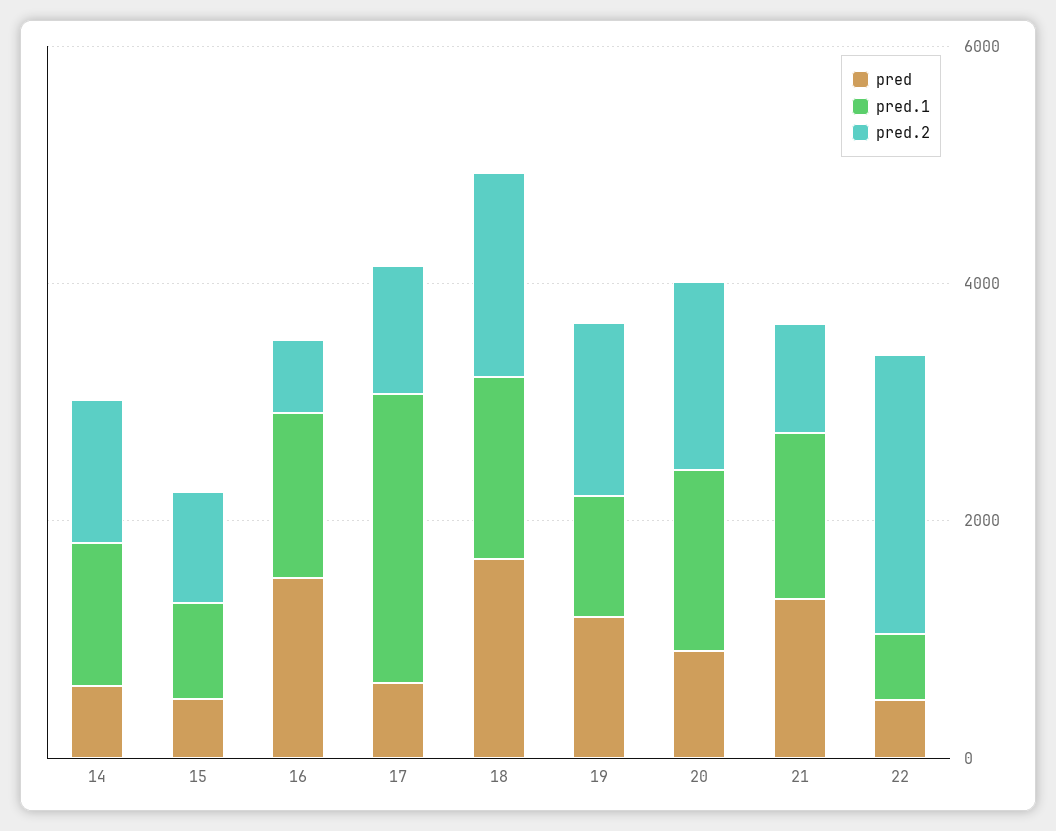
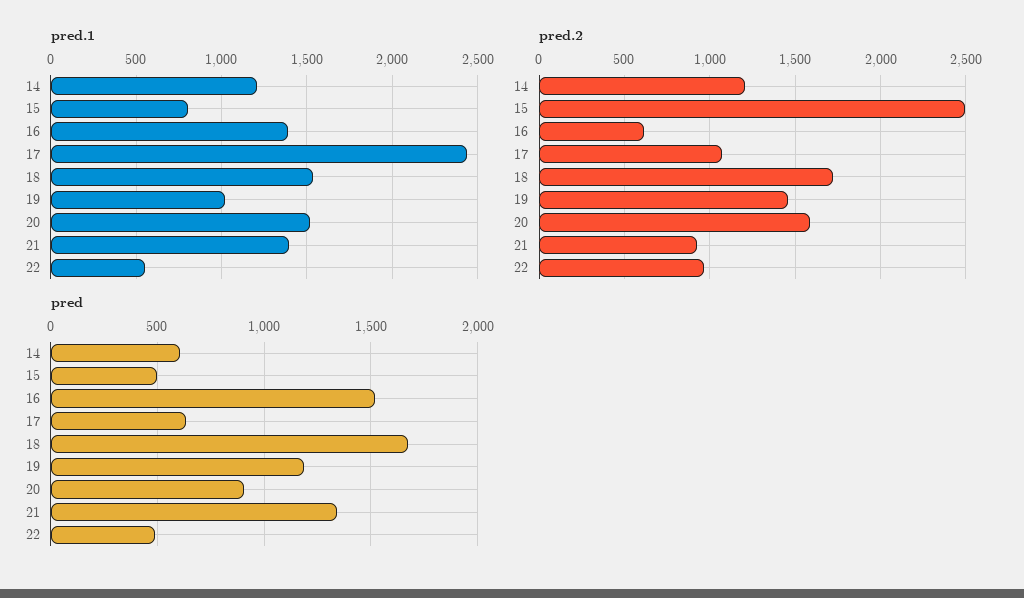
pred.2, 15: 1000 -> 2500
pred.2, 22: 2500 -> 950

